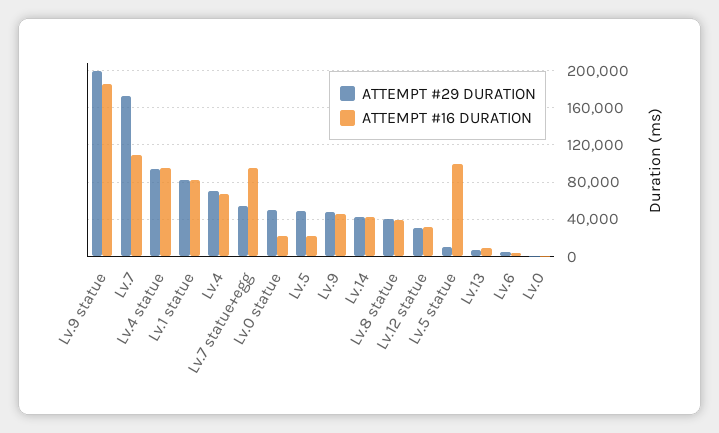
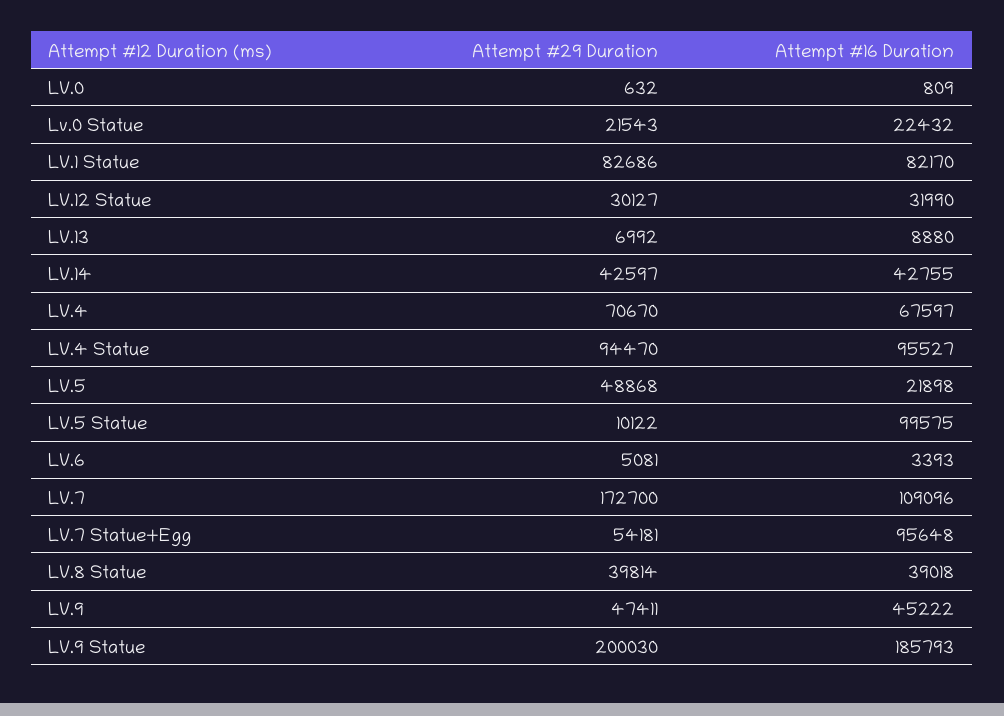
ATTEMPT #29 DURATION, Lv.0 statue: 50000 -> 21543

